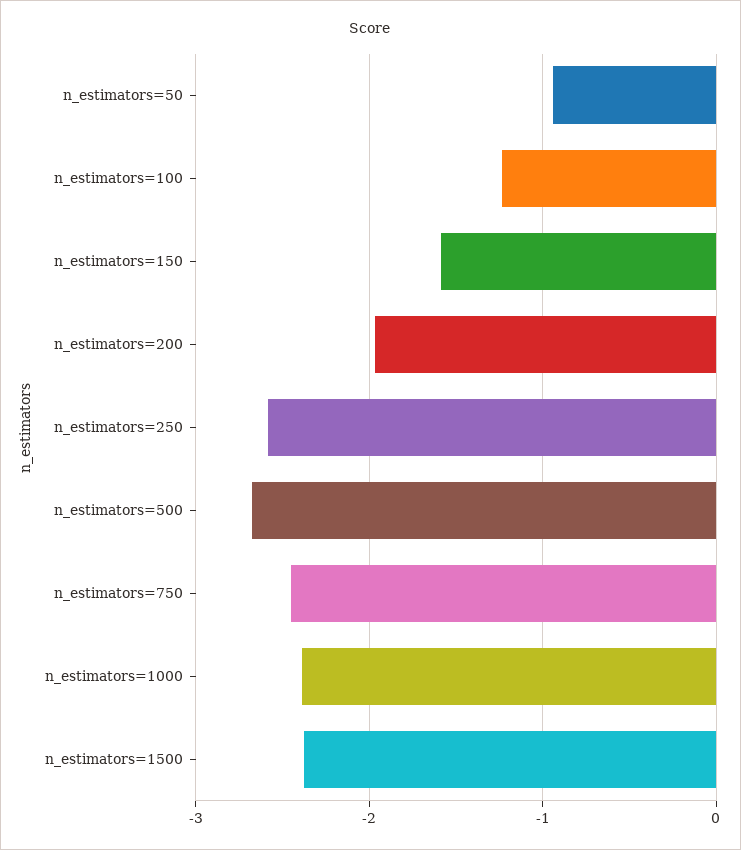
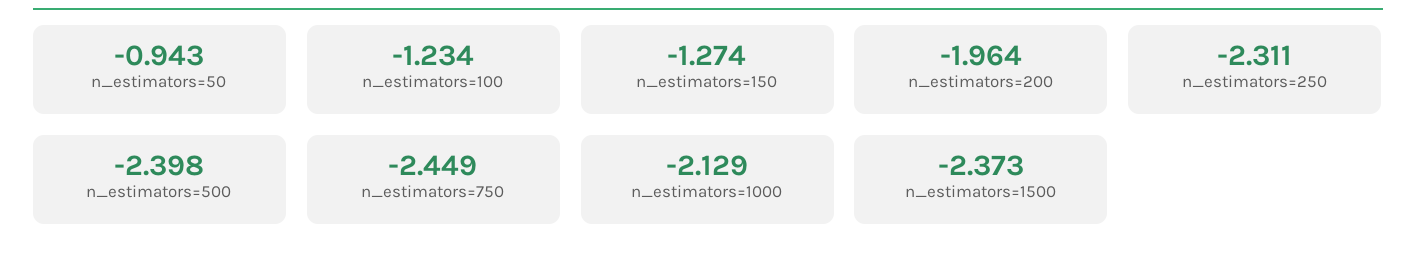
n_estimators=150: -1.6 -> -1.274
n_estimators=250: -2.6 -> -2.311
n_estimators=500: -2.7 -> -2.398
n_estimators=1000: -2.4 -> -2.129

